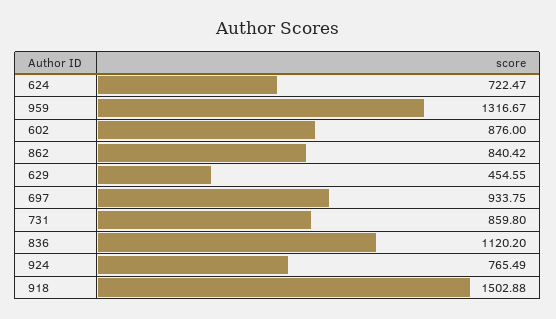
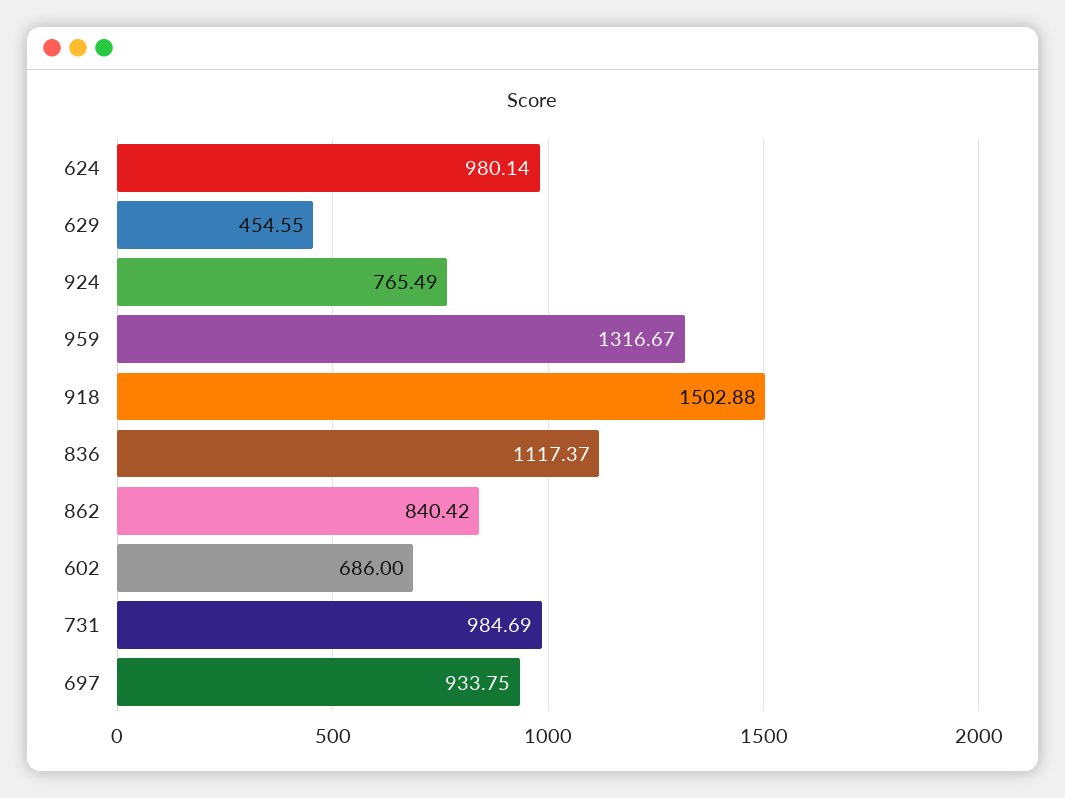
624: 722.47 -> 980.14
602: 876 -> 686
731: 859.8 -> 984.69
836: 1120.2 -> 1117.37

